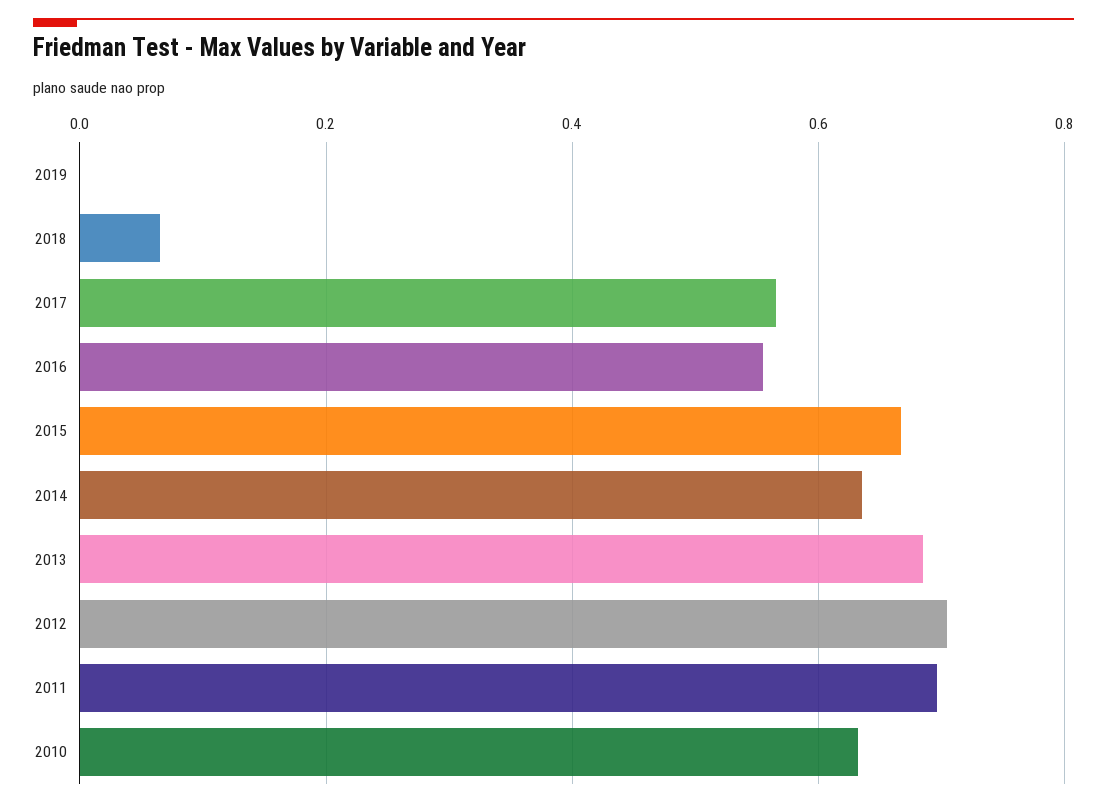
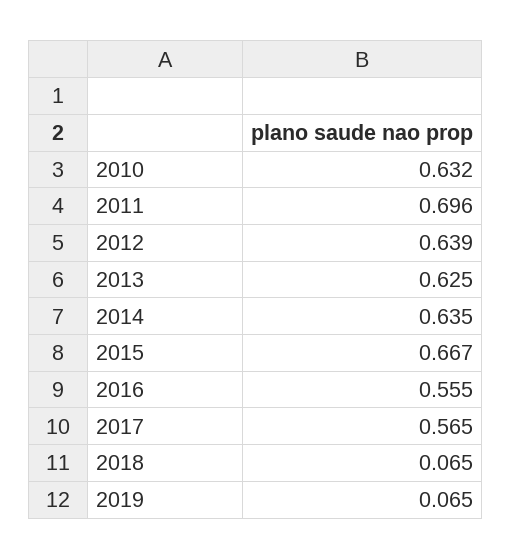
2019: 0 -> 0.065
2013: 0.68 -> 0.625
2012: 0.7 -> 0.639

